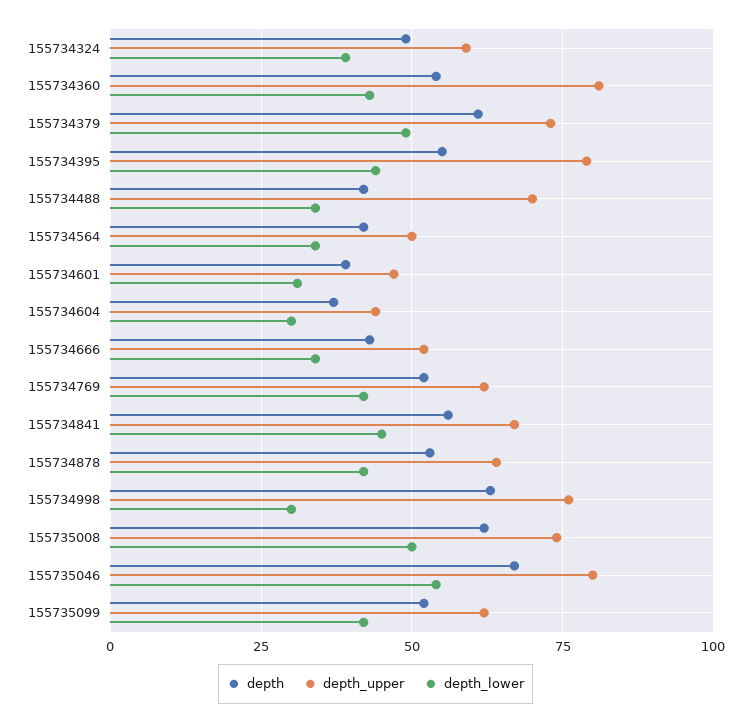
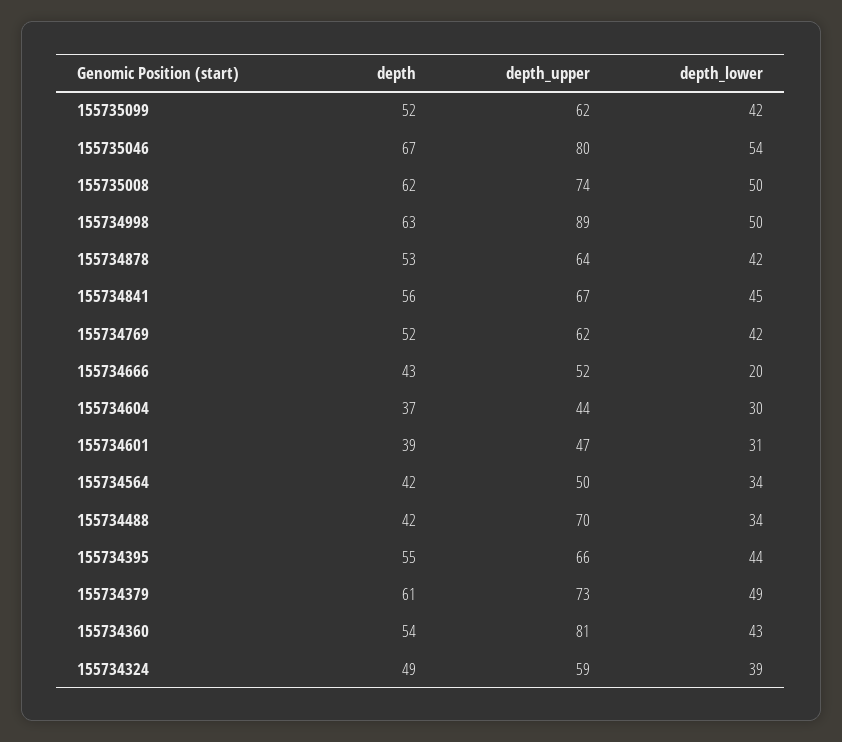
depth_upper, 155734395: 80 -> 66
depth_lower, 155734666: 35 -> 20
depth_upper, 155734998: 75 -> 89
depth_lower, 155734998: 30 -> 50

